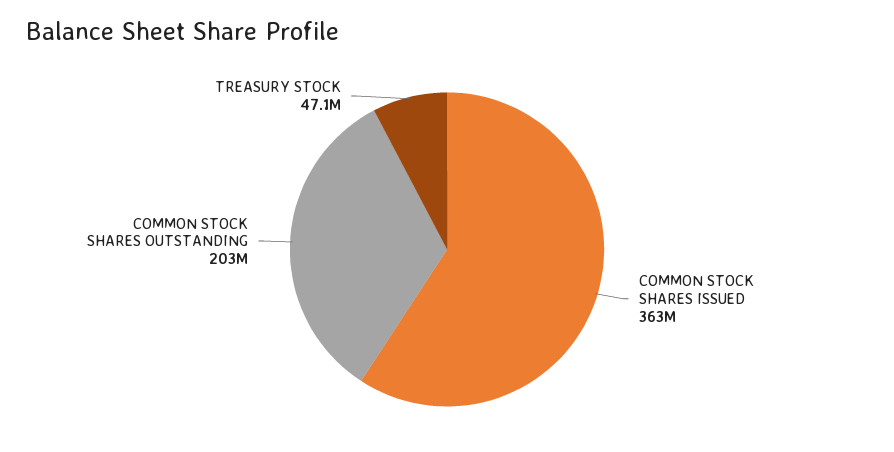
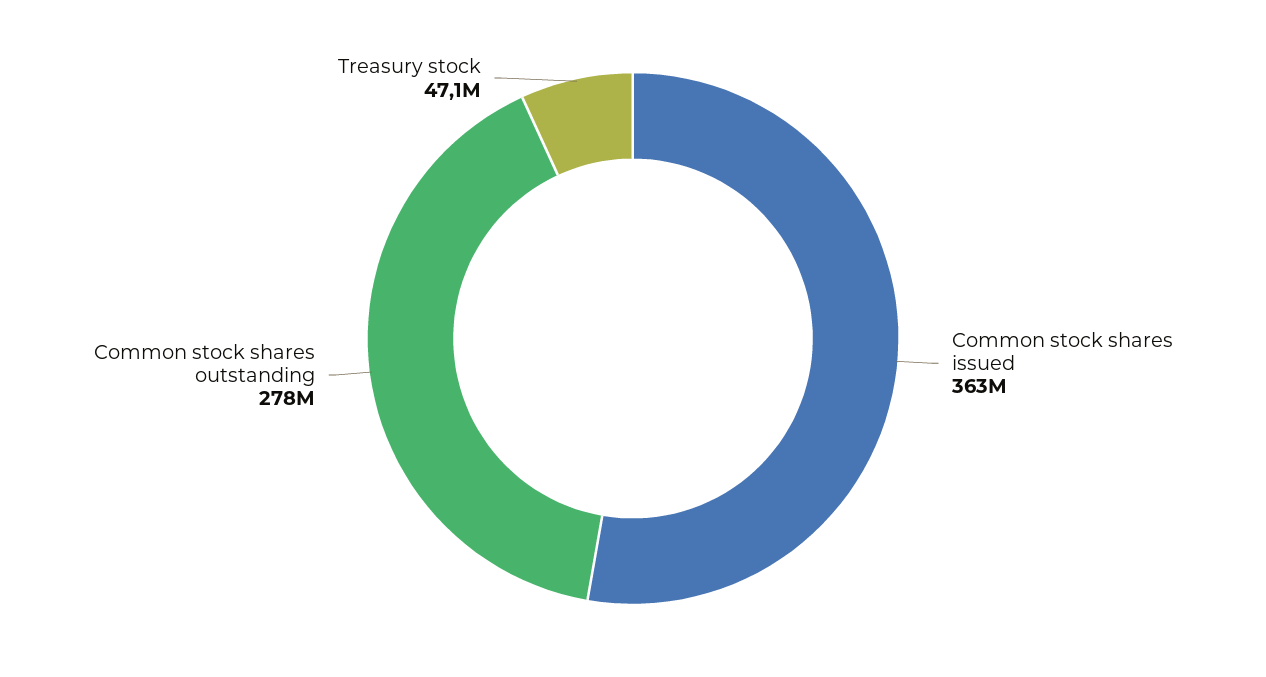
COMMON STOCK SHARES OUTSTANDING: 203000000 -> 278000000

